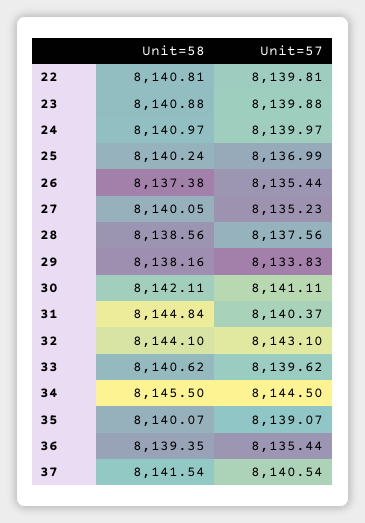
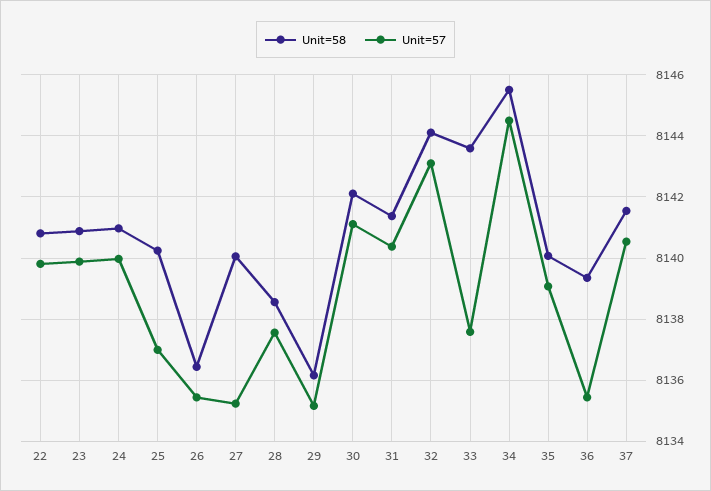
Unit=58, 26: 8137.38 -> 8136.4
Unit=58, 29: 8138.16 -> 8136.2
Unit=57, 29: 8133.83 -> 8135.2
Unit=58, 31: 8144.84 -> 8141.4
Unit=58, 33: 8140.62 -> 8143.6
Unit=57, 33: 8139.62 -> 8137.6

